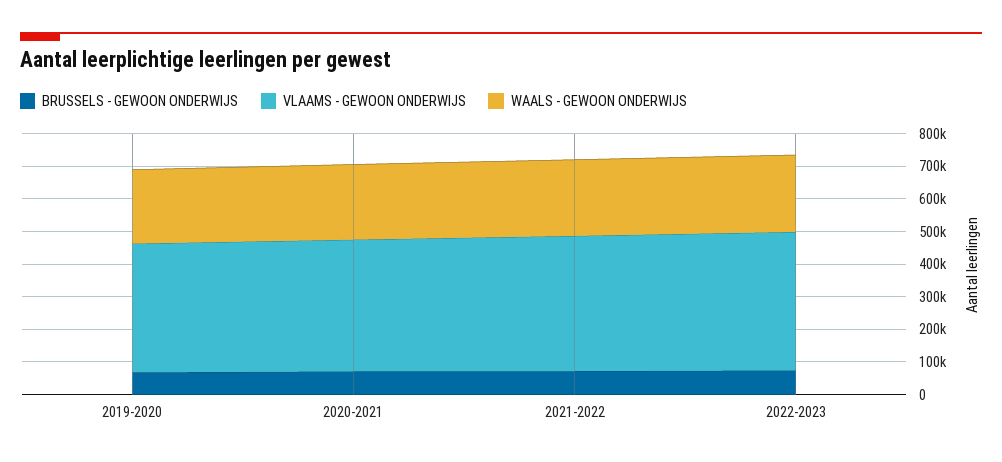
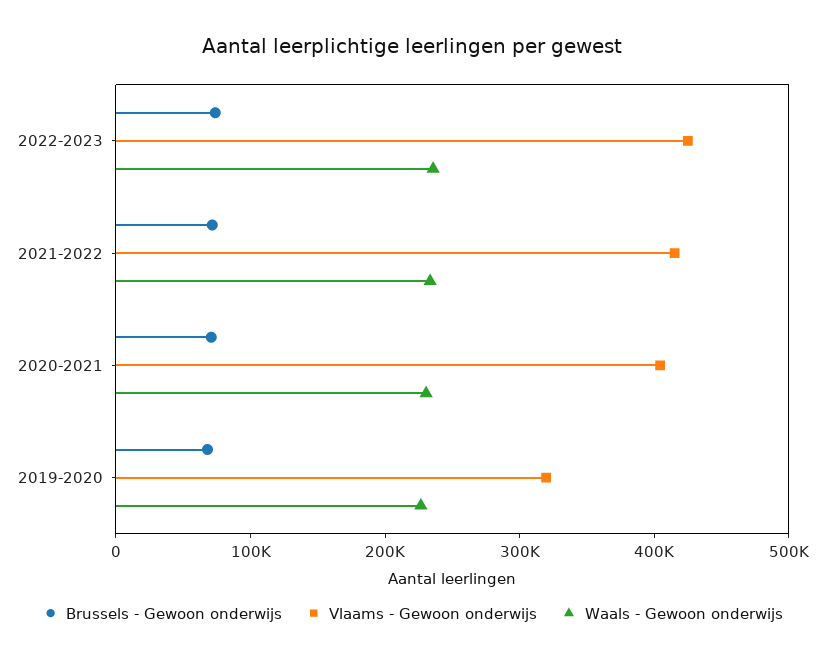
VLAAMS - GEWOON ONDERWIJS, 2019-2020: 400000 -> 320000

